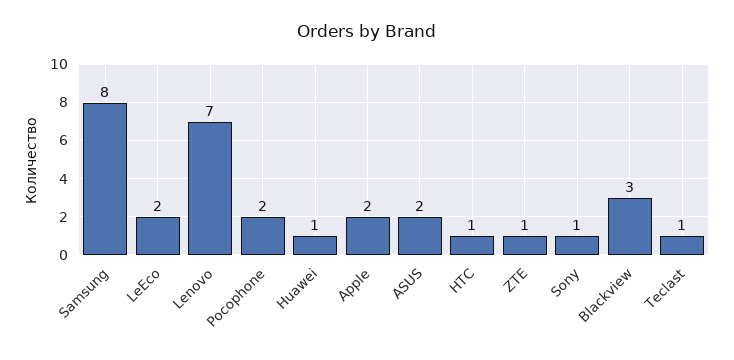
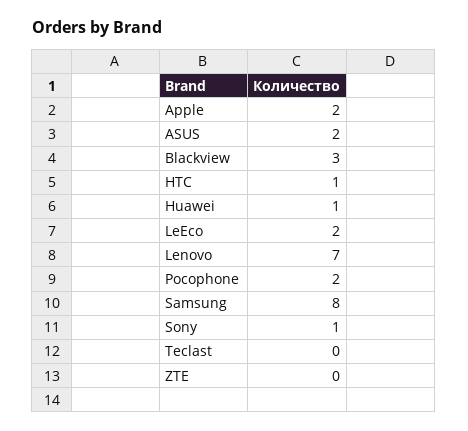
ZTE: 1 -> 0
Teclast: 1 -> 0

